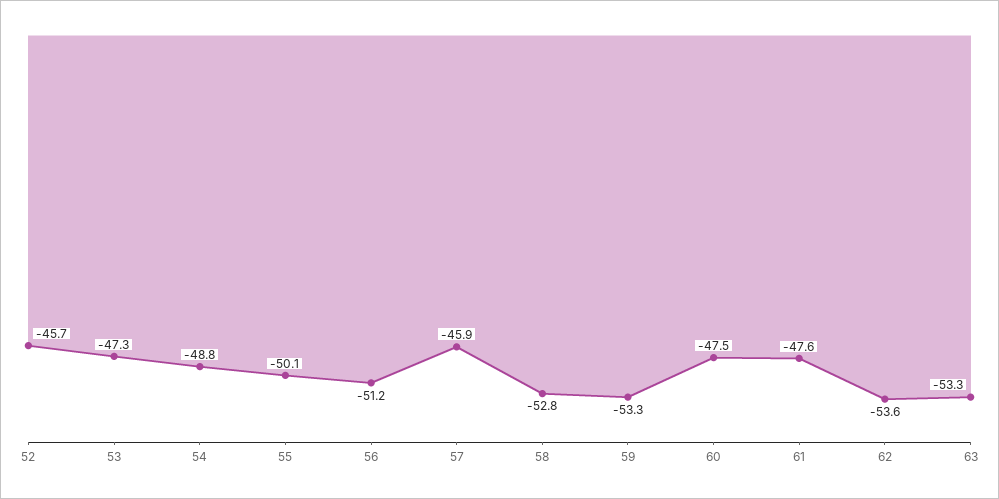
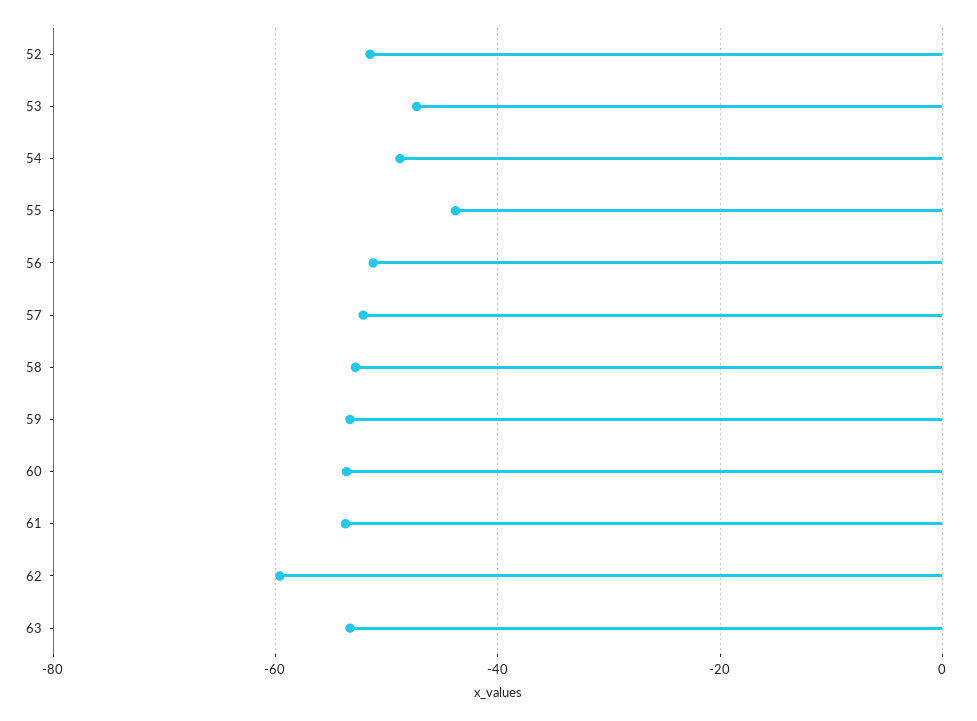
52: -45.7 -> -52
55: -50.1 -> -44
57: -45.9 -> -52
60: -47.5 -> -54
61: -47.6 -> -54
62: -53.6 -> -60

